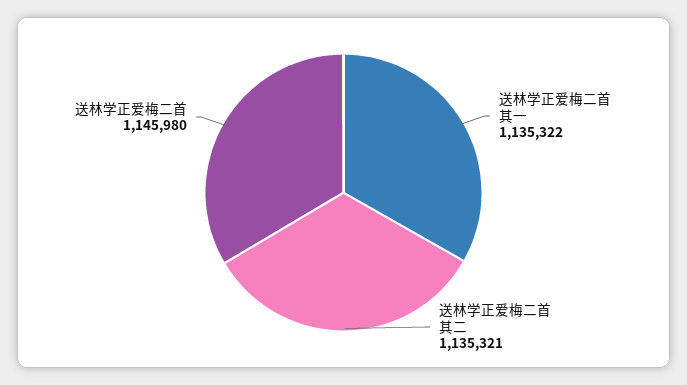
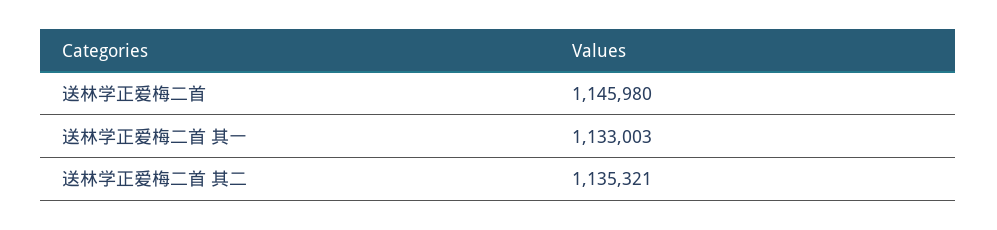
送林学正爱梅二首 其一: 1135322 -> 1133003

